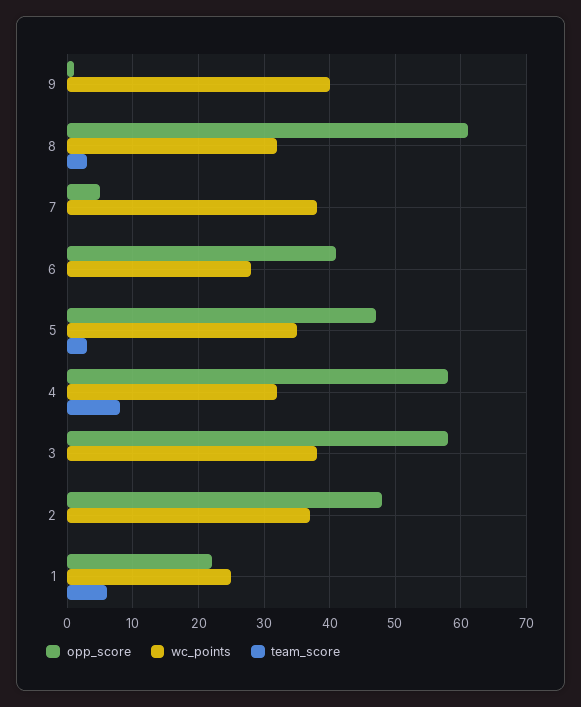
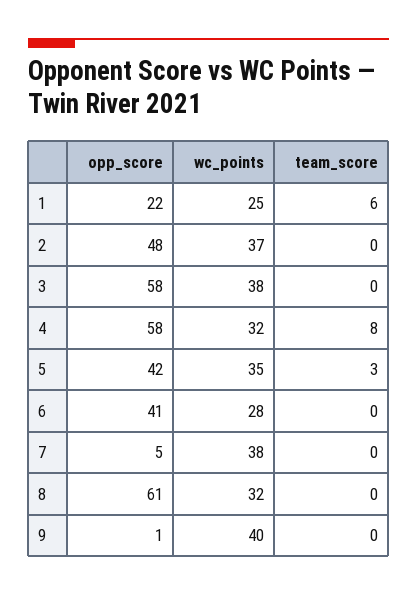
team_score, 8: 3 -> 0
opp_score, 5: 47 -> 42

